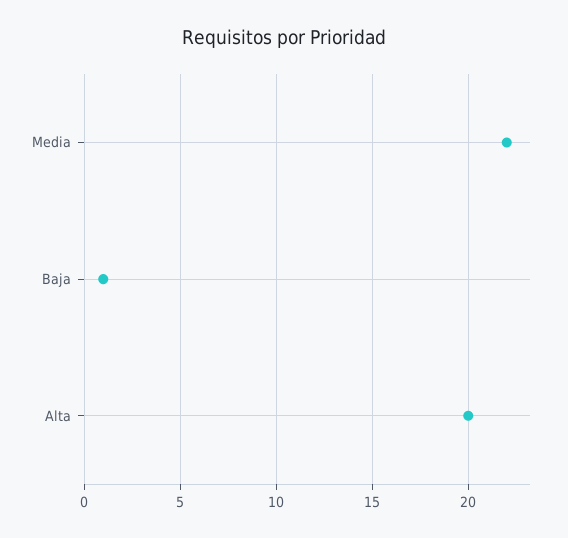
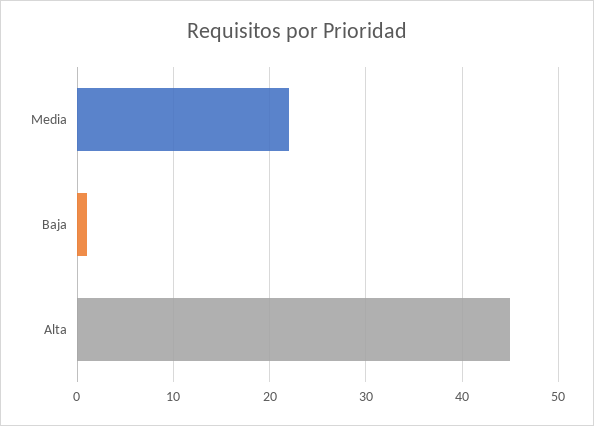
Alta: 20 -> 45

